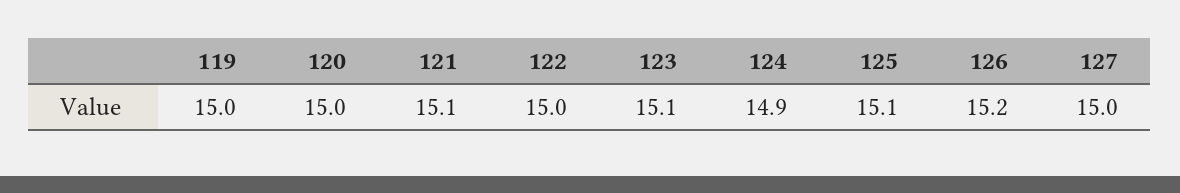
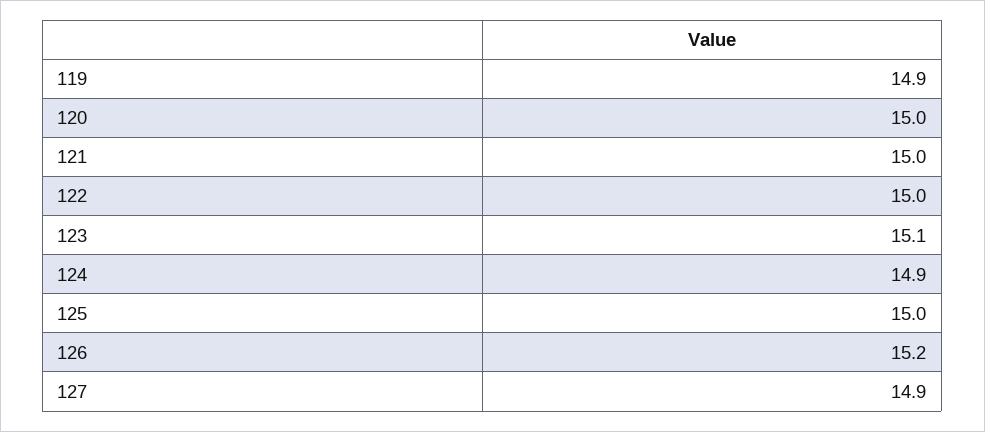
119: 15 -> 14.9
121: 15.1 -> 15
125: 15.1 -> 15
127: 15 -> 14.9

